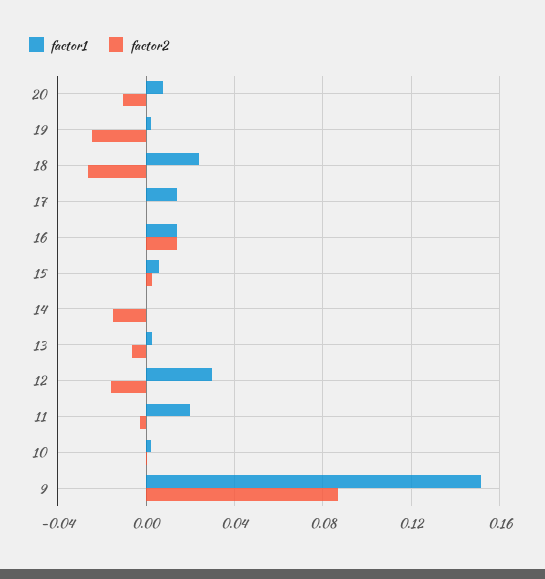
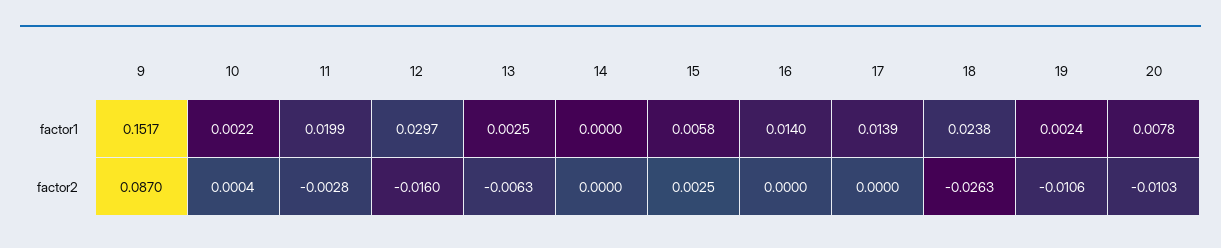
factor2, 19: -0.025 -> -0.0106
factor2, 16: 0.015 -> 0
factor2, 14: -0.015 -> 0

